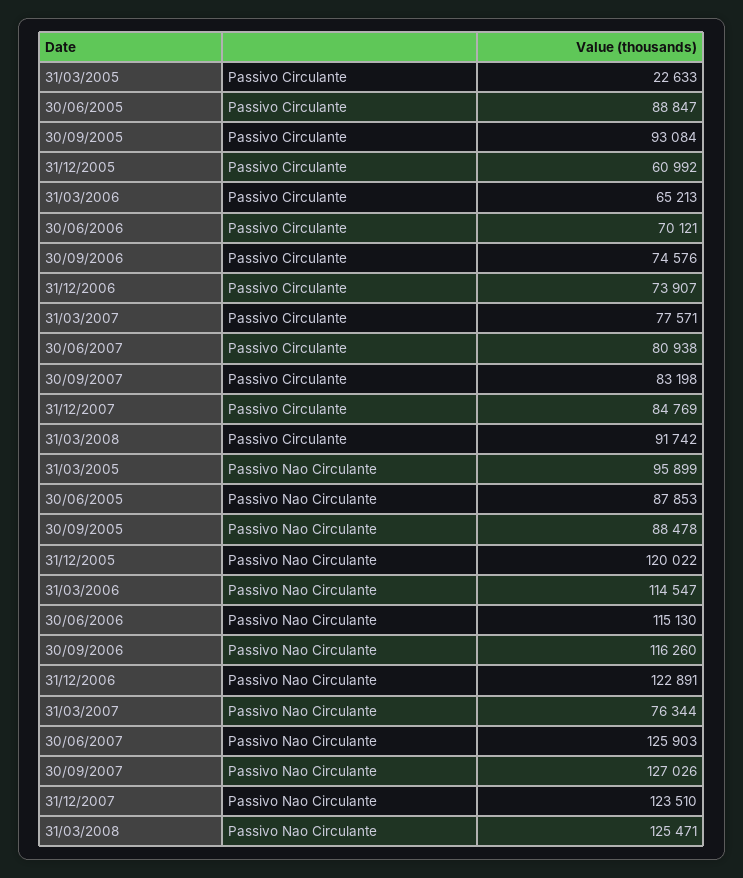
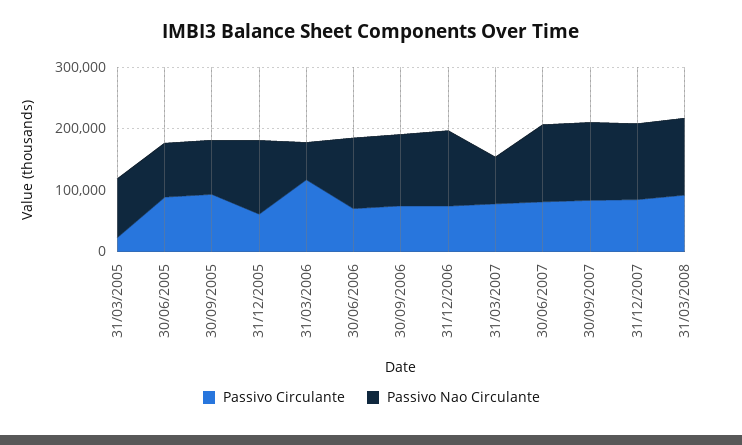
Passivo Circulante, 31/03/2006: 65213 -> 120000
Passivo Nao Circulante, 31/03/2006: 114547 -> 60000

